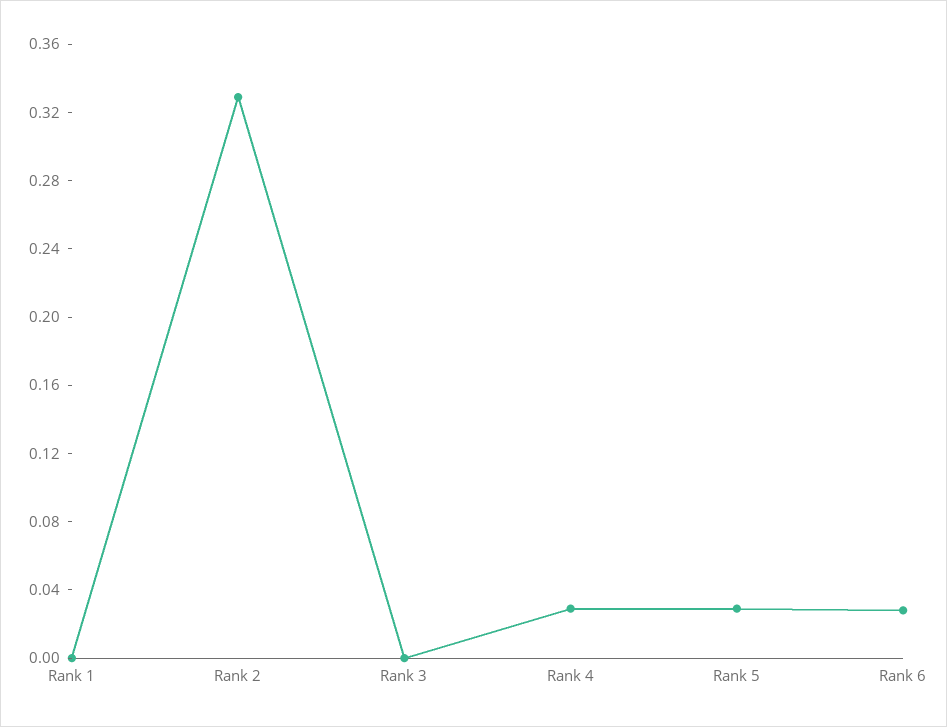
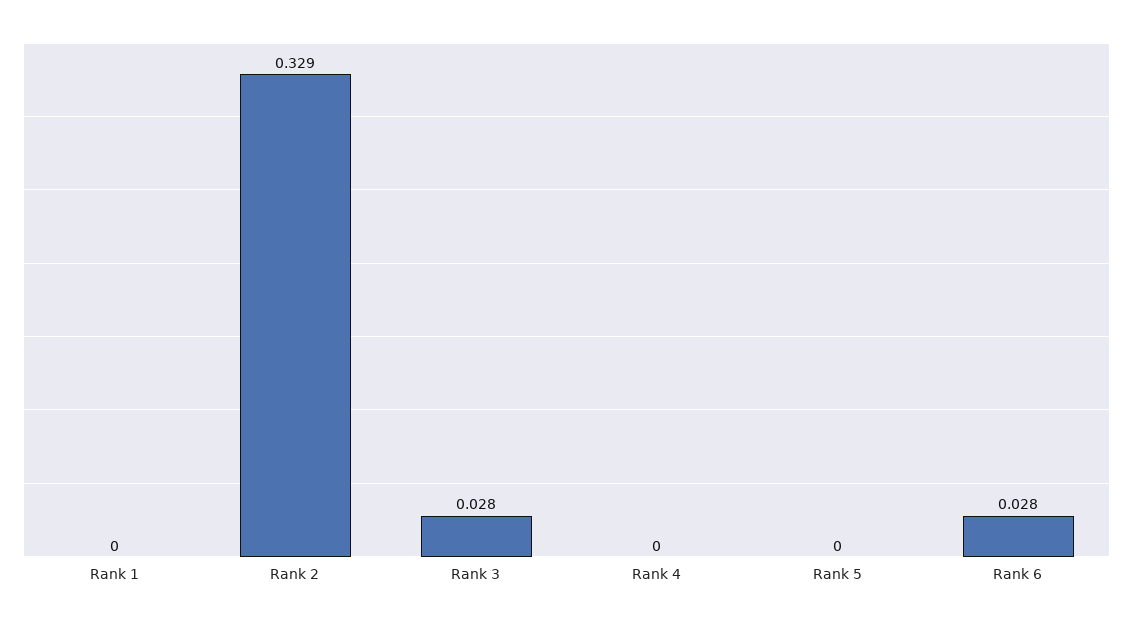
Rank 3: 0 -> 0.028
Rank 4: 0.03 -> 0
Rank 5: 0.03 -> 0

